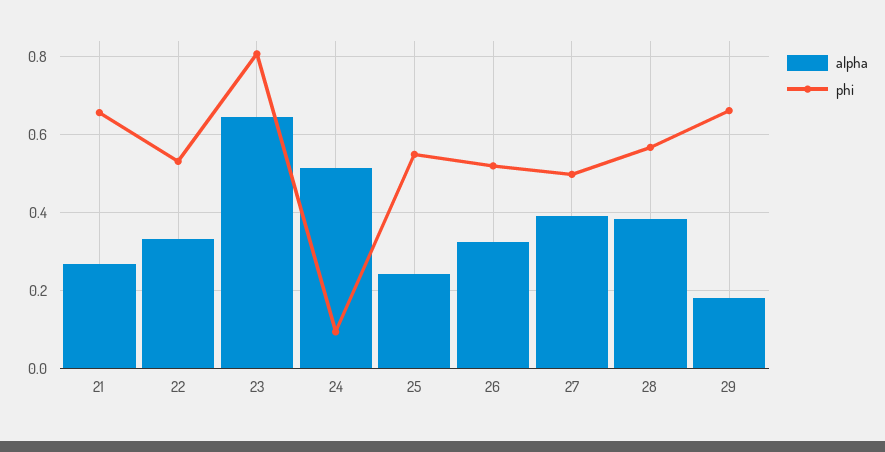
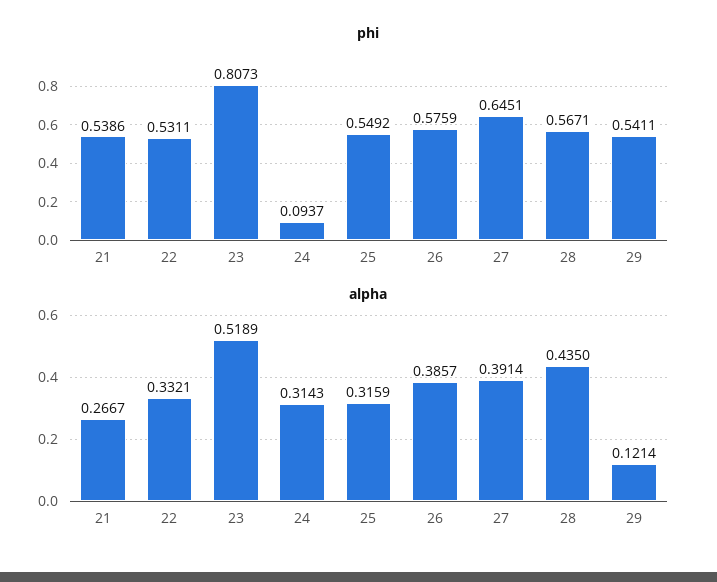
phi, 21: 0.66 -> 0.5386
alpha, 23: 0.64 -> 0.5189
alpha, 24: 0.52 -> 0.3143
alpha, 25: 0.24 -> 0.3159
alpha, 26: 0.32 -> 0.3857
phi, 26: 0.52 -> 0.5759
phi, 27: 0.5 -> 0.6451
alpha, 28: 0.38 -> 0.435
alpha, 29: 0.18 -> 0.1214
phi, 29: 0.66 -> 0.5411

